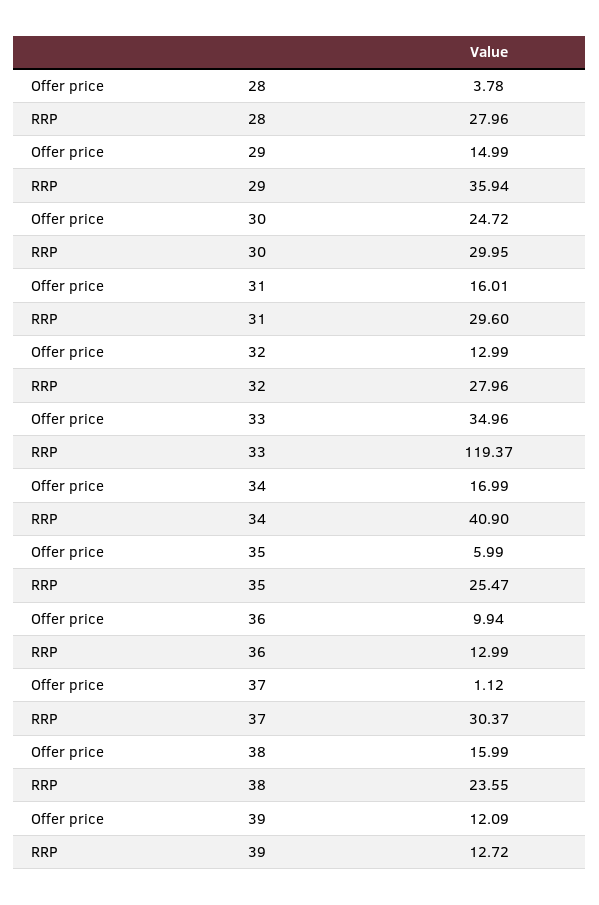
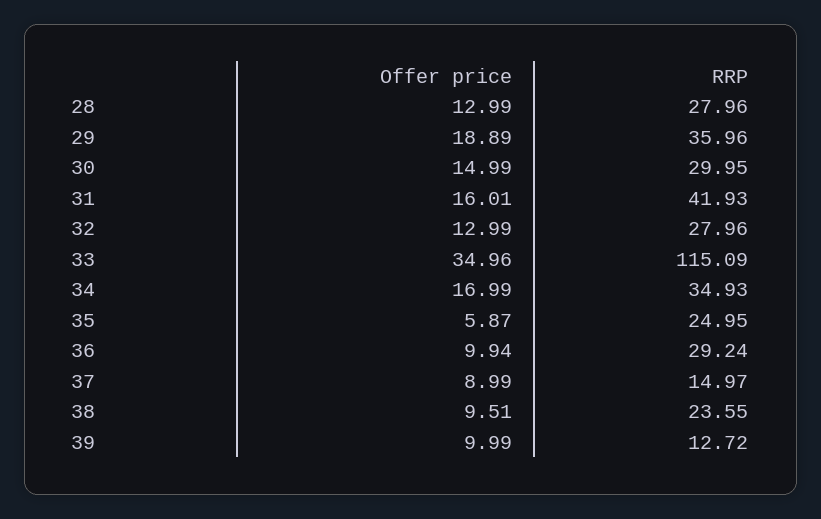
Offer price, 28: 3.78 -> 12.99
Offer price, 29: 14.99 -> 18.89
RRP, 29: 35.94 -> 35.96
Offer price, 30: 24.72 -> 14.99
RRP, 31: 29.6 -> 41.93
RRP, 33: 119.37 -> 115.09
RRP, 34: 40.9 -> 34.93
Offer price, 35: 5.99 -> 5.87
RRP, 35: 25.47 -> 24.95
RRP, 36: 12.99 -> 29.24
Offer price, 37: 1.12 -> 8.99
RRP, 37: 30.37 -> 14.97
Offer price, 38: 15.99 -> 9.51
Offer price, 39: 12.09 -> 9.99

